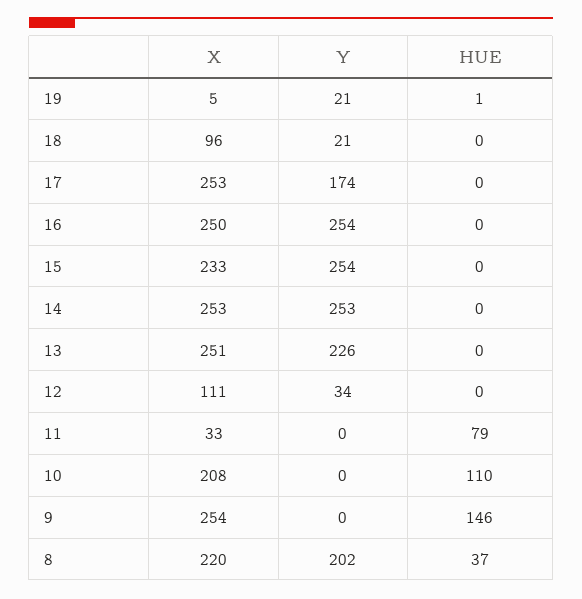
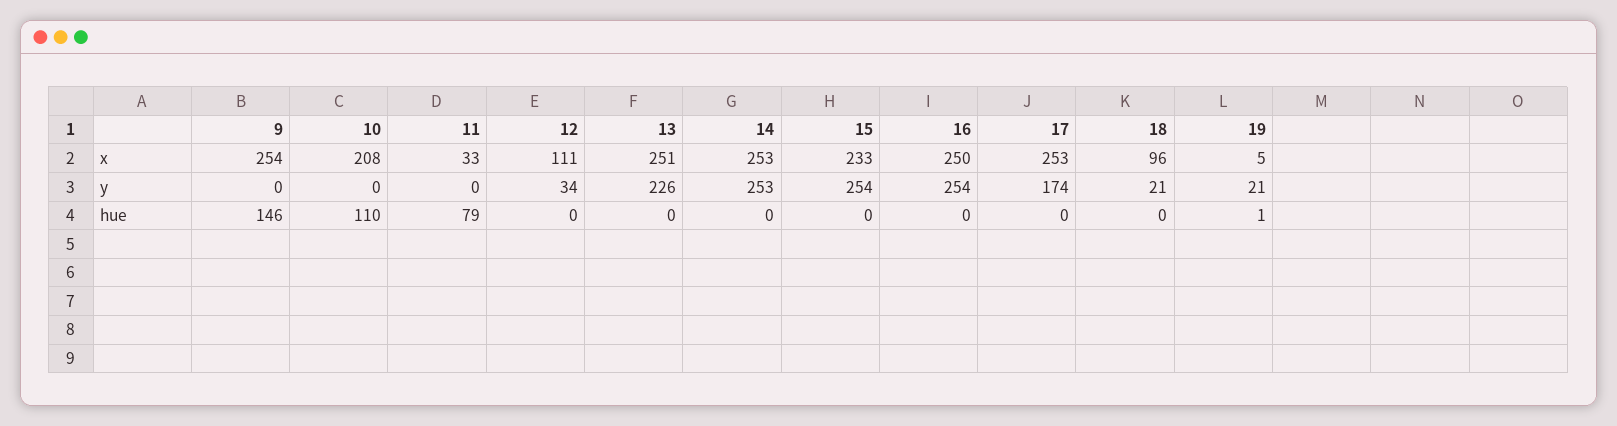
X, 8: 220 -> none
Y, 8: 202 -> none
HUE, 8: 37 -> none

